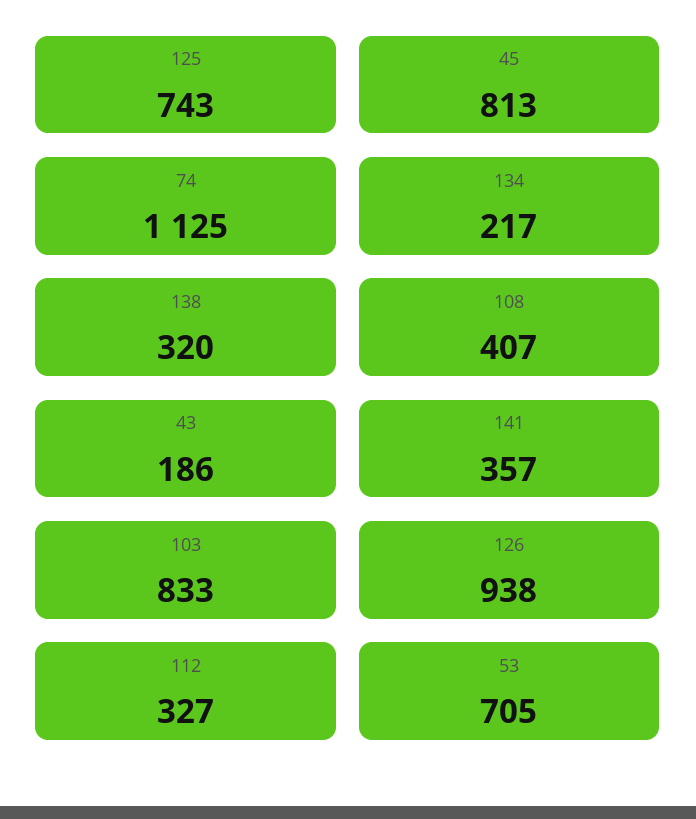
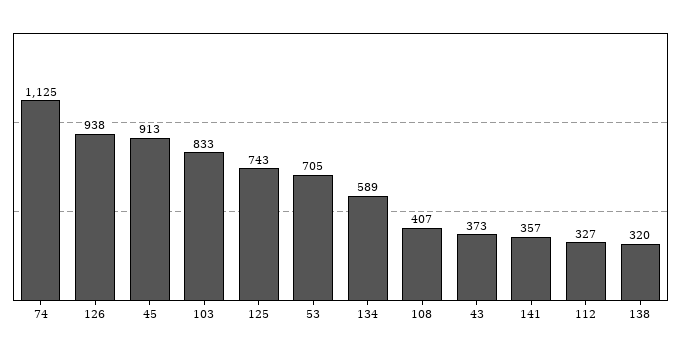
45: 813 -> 913
134: 217 -> 589
43: 186 -> 373

